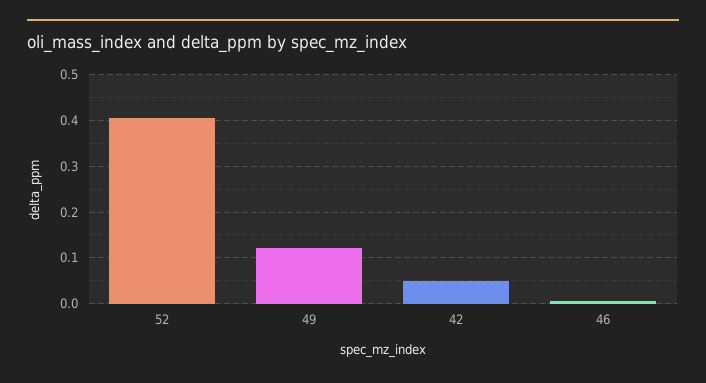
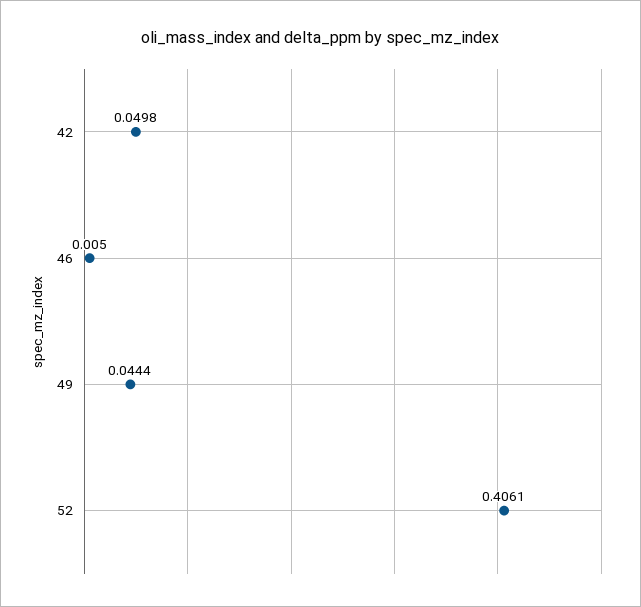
49: 0.12 -> 0.0444

